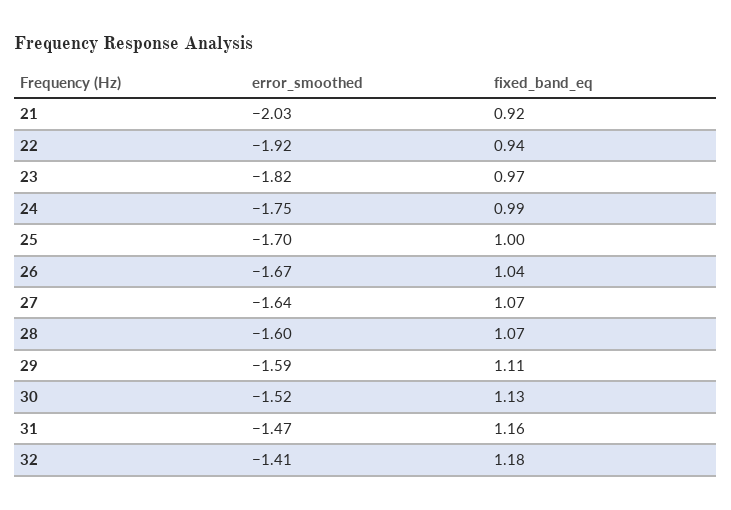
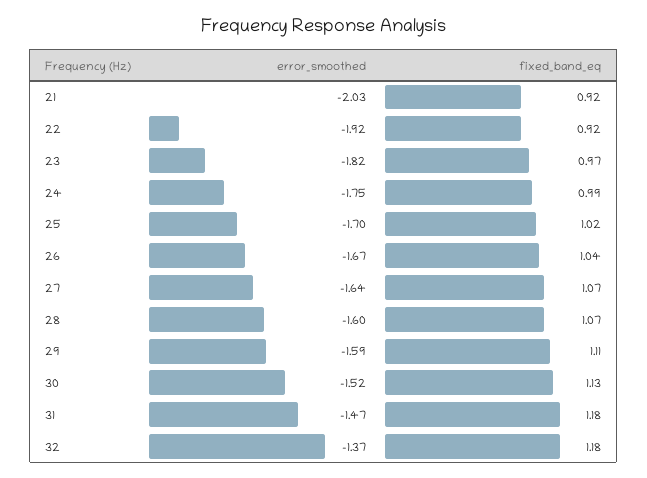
fixed_band_eq, 22: 0.94 -> 0.92
fixed_band_eq, 25: 1 -> 1.02
fixed_band_eq, 31: 1.16 -> 1.18
error_smoothed, 32: -1.41 -> -1.37

